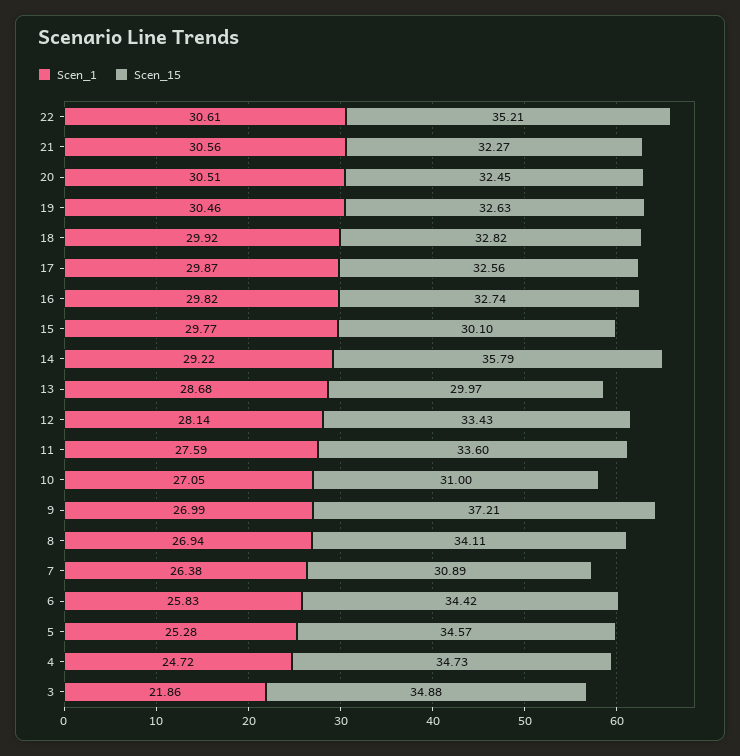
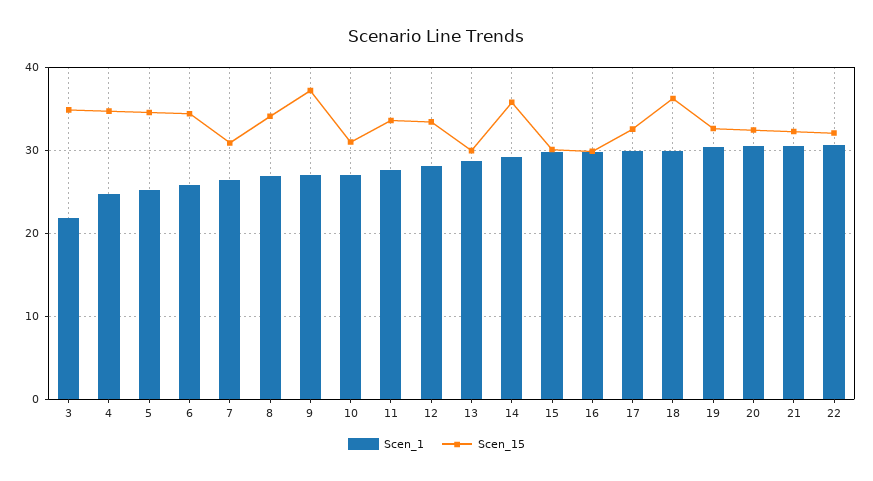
Scen_15, 22: 35.21 -> 32
Scen_15, 18: 32.82 -> 36
Scen_15, 16: 32.74 -> 30

